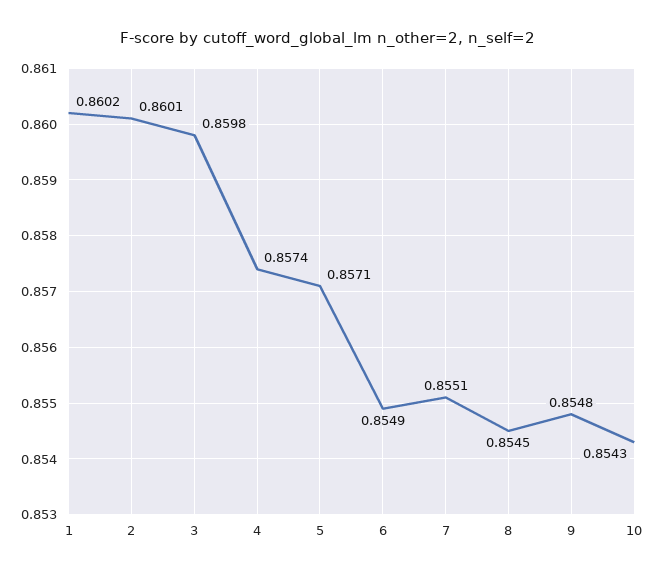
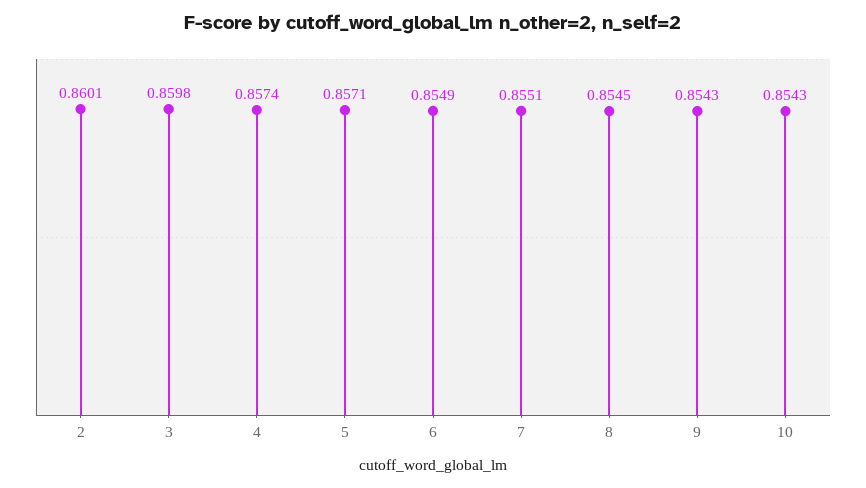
1: 0.8602 -> none
9: 0.8548 -> 0.8543

